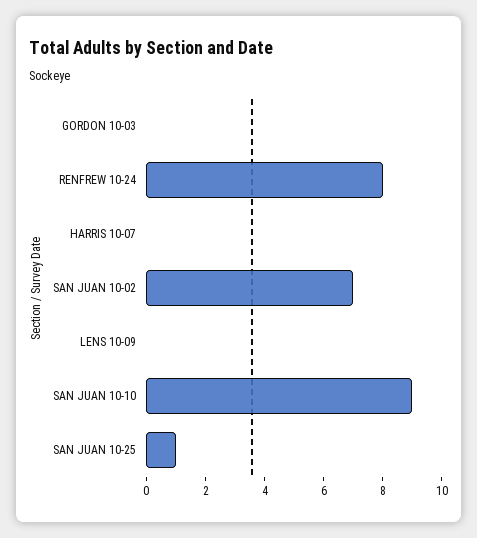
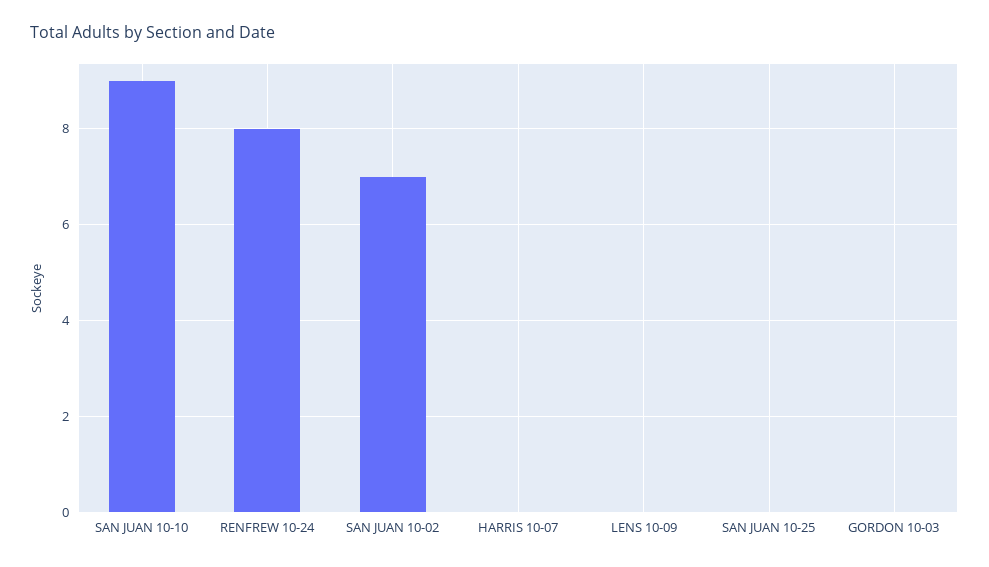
SAN JUAN 10-25: 1 -> 0

